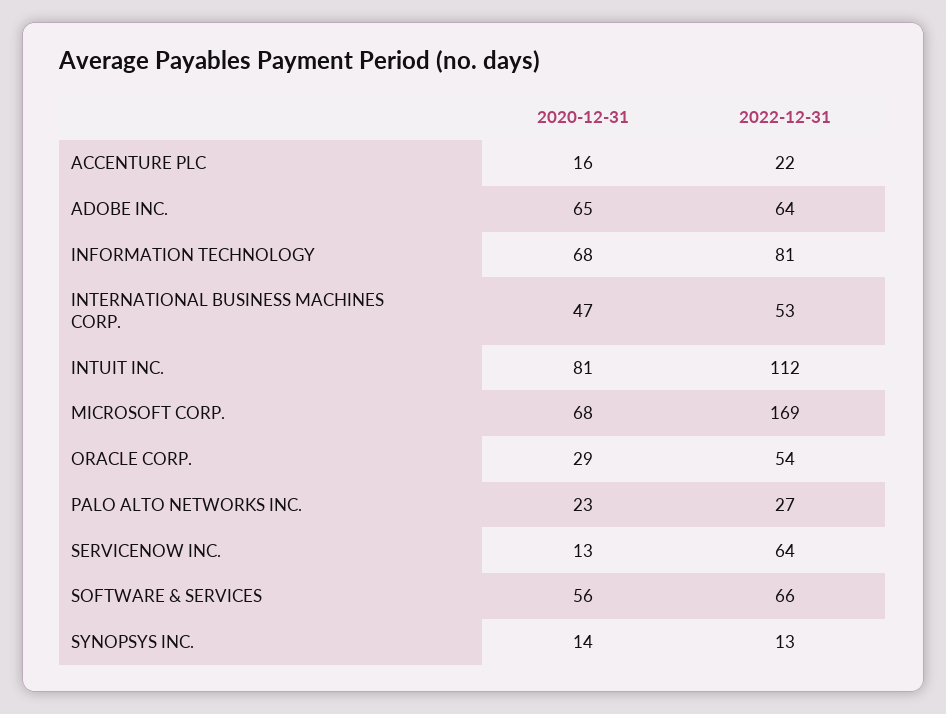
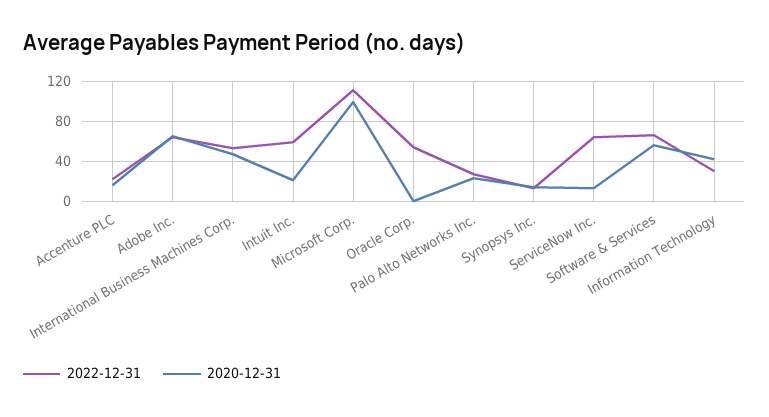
2020-12-31, INFORMATION TECHNOLOGY: 68 -> 40
2022-12-31, INFORMATION TECHNOLOGY: 81 -> 30
2020-12-31, INTUIT INC.: 81 -> 20
2022-12-31, INTUIT INC.: 112 -> 60
2020-12-31, MICROSOFT CORP.: 68 -> 100
2022-12-31, MICROSOFT CORP.: 169 -> 110
2020-12-31, ORACLE CORP.: 29 -> 0

